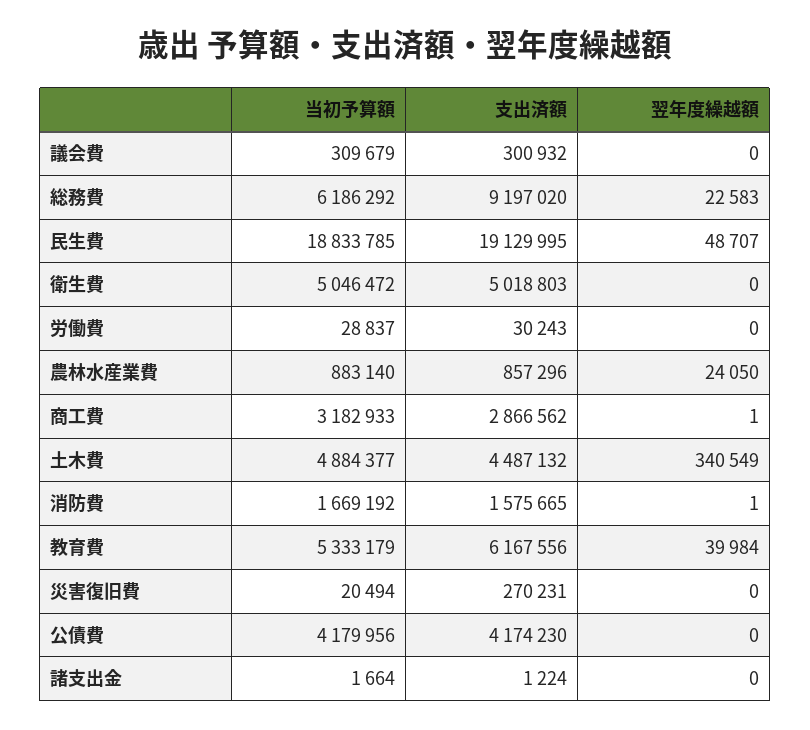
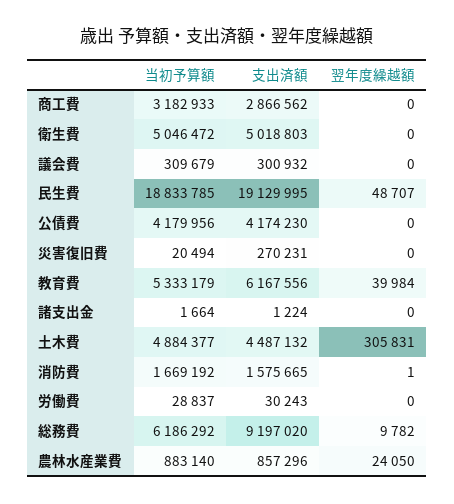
翌年度繰越額, 総務費: 22583 -> 9782
翌年度繰越額, 商工費: 1 -> 0
翌年度繰越額, 土木費: 340549 -> 305831

